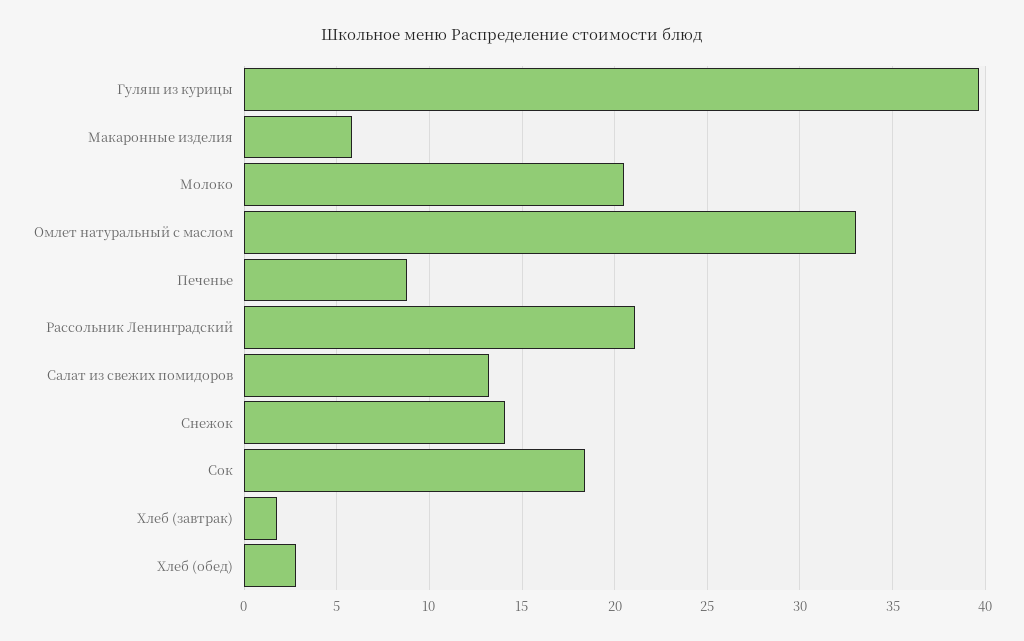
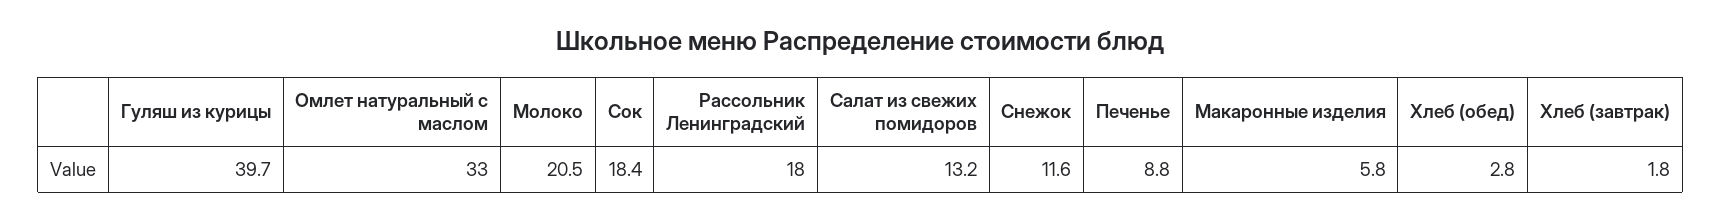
Рассольник Ленинградский: 21 -> 18
Снежок: 14 -> 11.6

